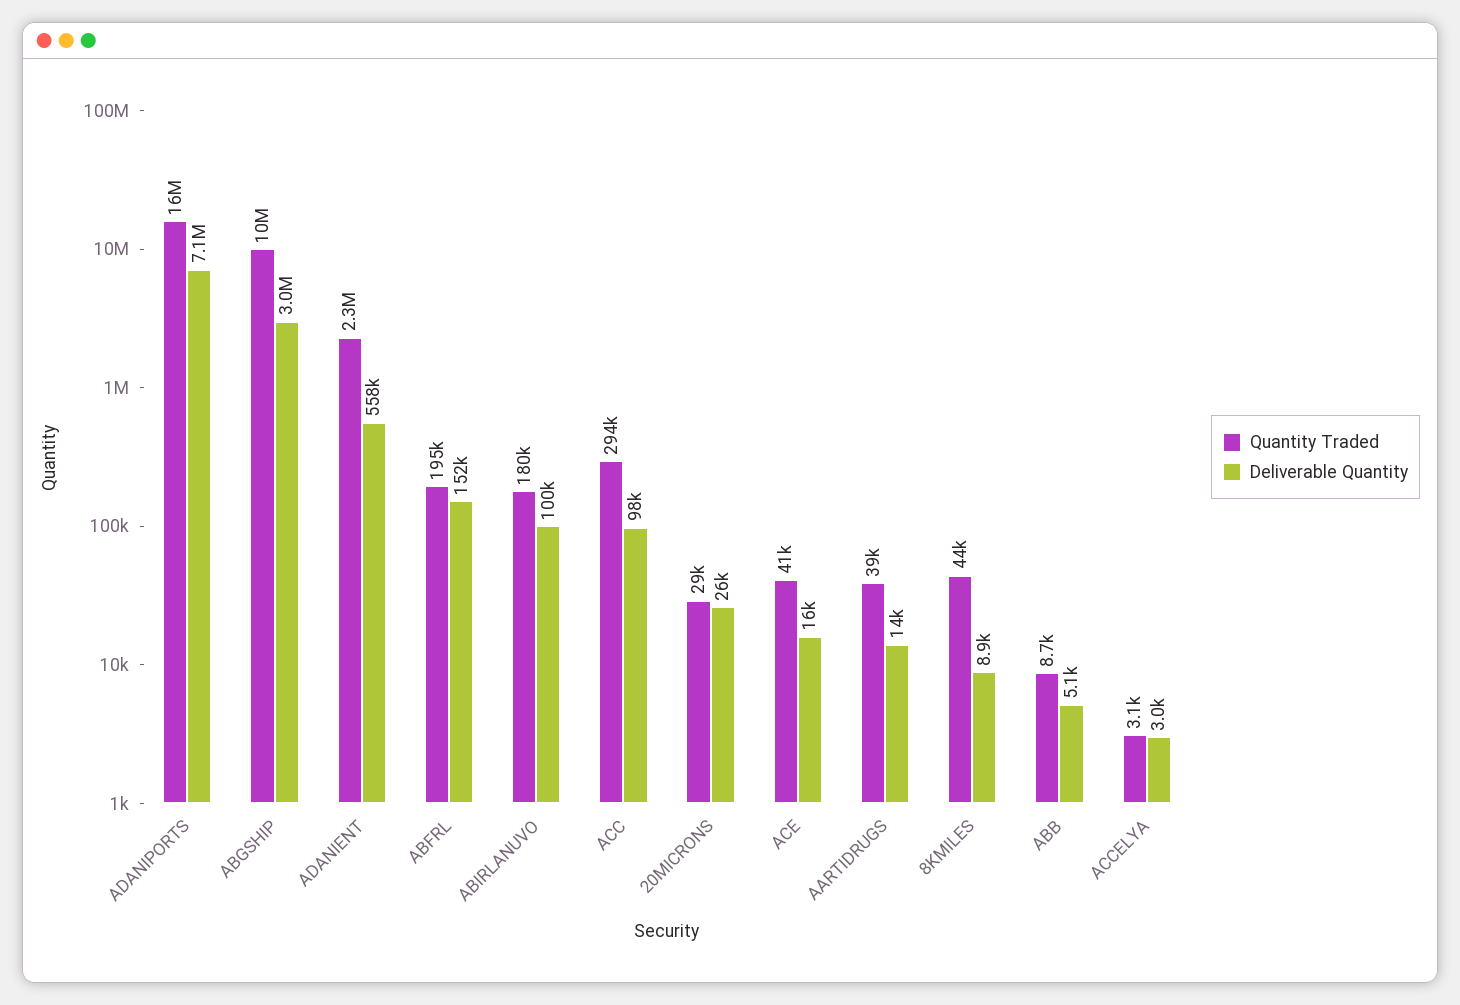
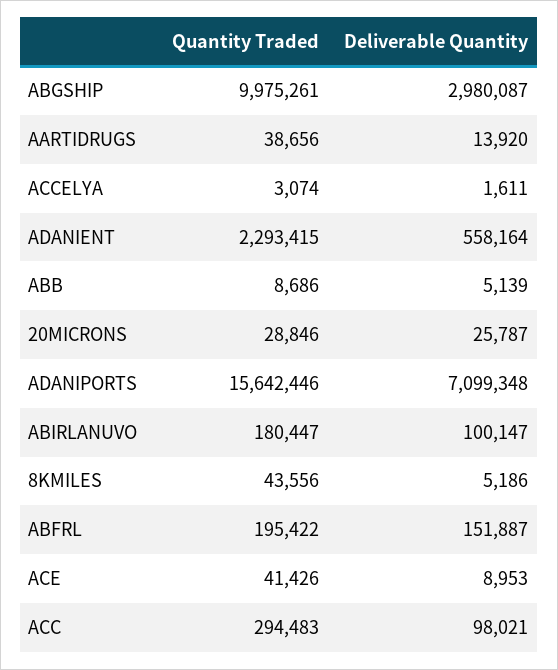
Deliverable Quantity, ACE: 16000 -> 8953
Deliverable Quantity, 8KMILES: 8900 -> 5186
Deliverable Quantity, ACCELYA: 3000 -> 1611

